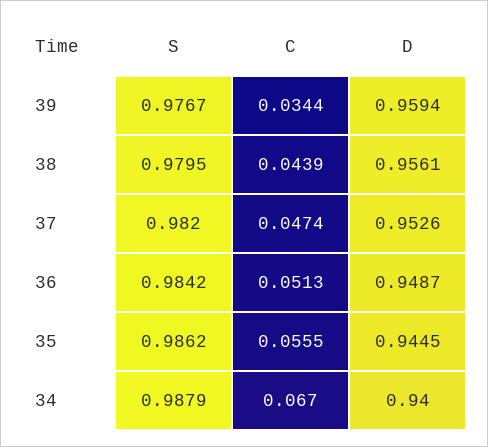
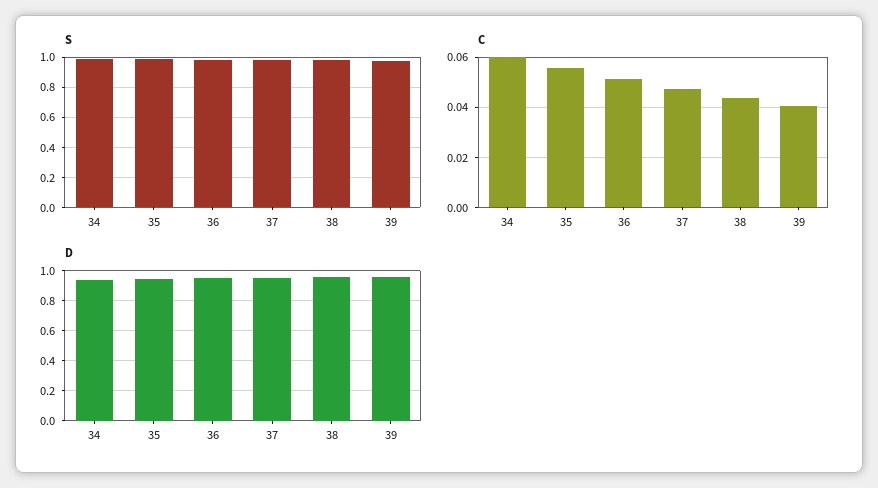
C, 39: 0.0344 -> 0.04
C, 34: 0.067 -> 0.06

